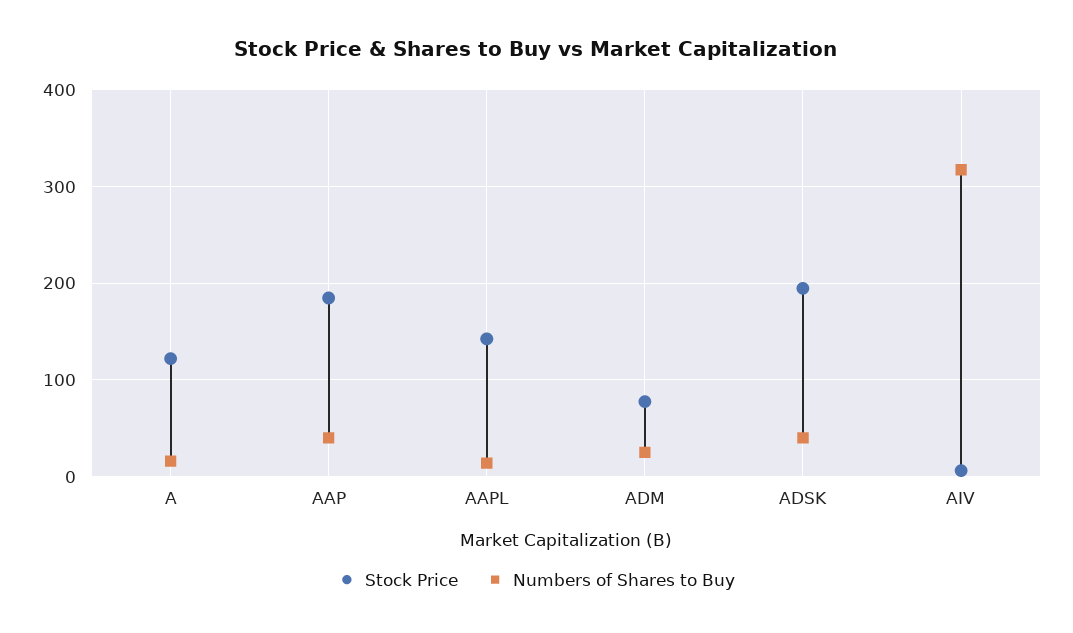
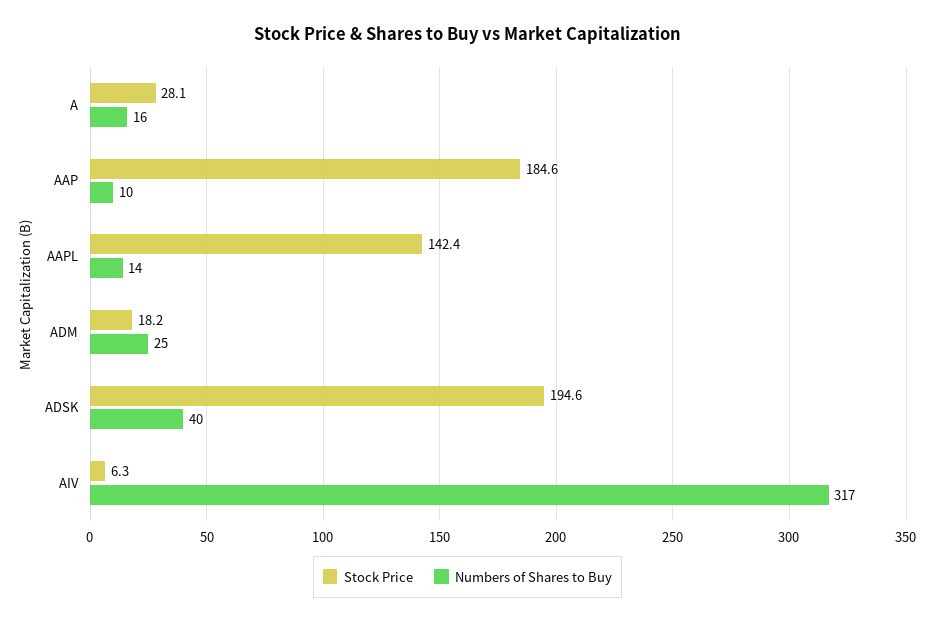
Stock Price, A: 120 -> 28.1
Numbers of Shares to Buy, AAP: 40 -> 10
Stock Price, ADM: 80 -> 18.2

